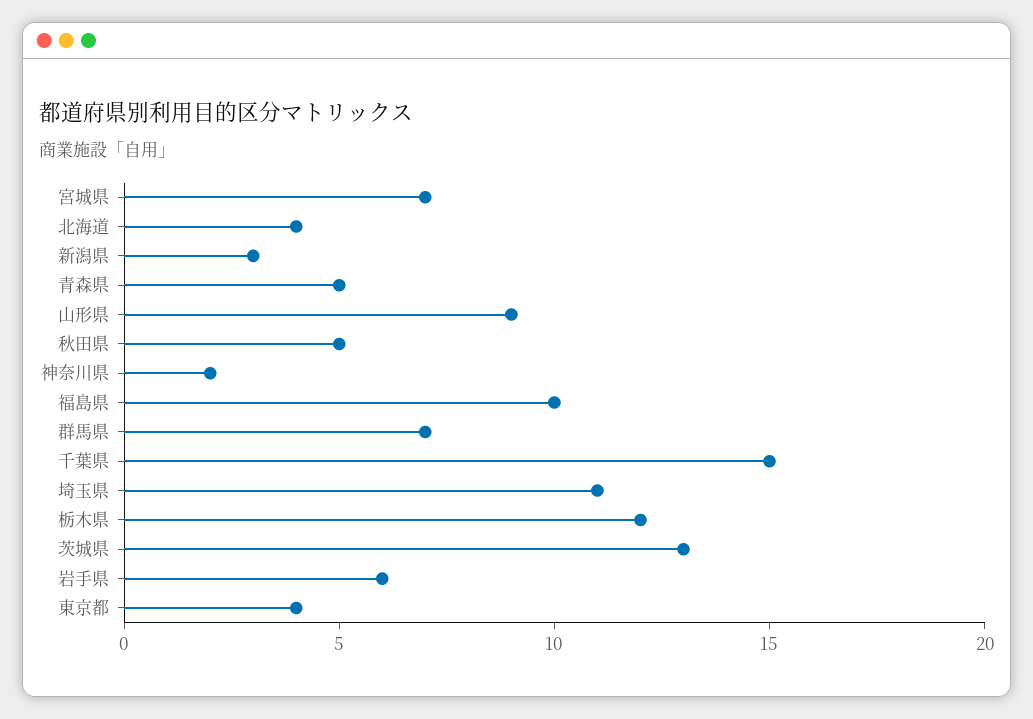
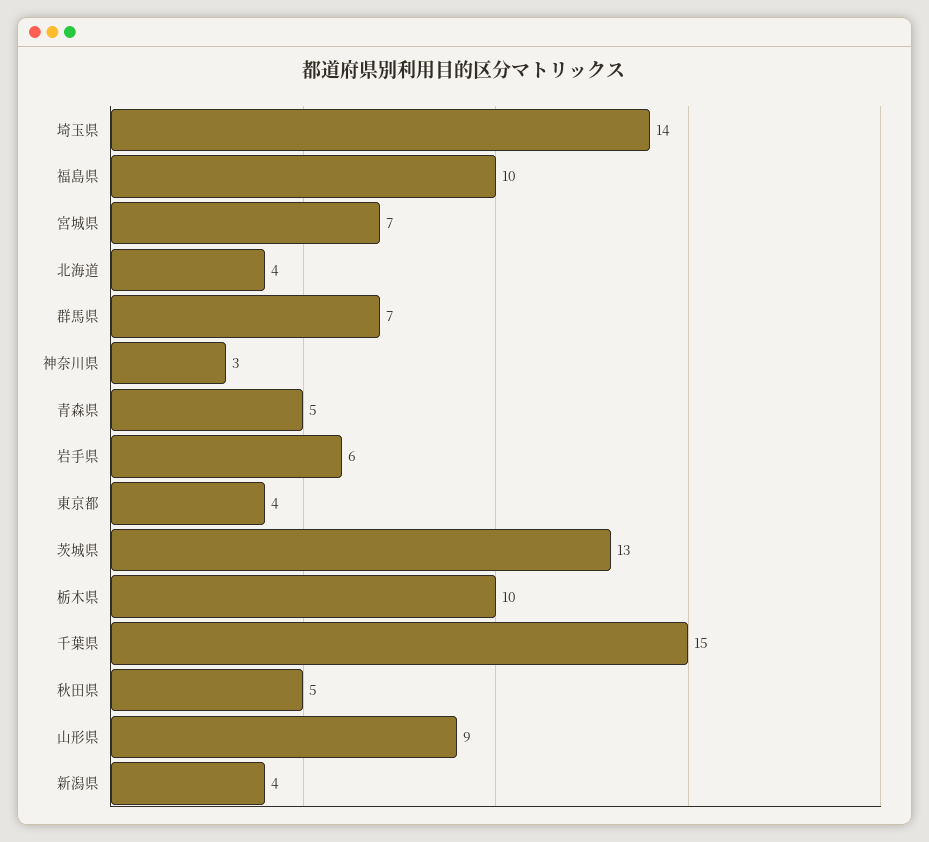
新潟県: 3 -> 4
神奈川県: 2 -> 3
埼玉県: 11 -> 14
栃木県: 12 -> 10

